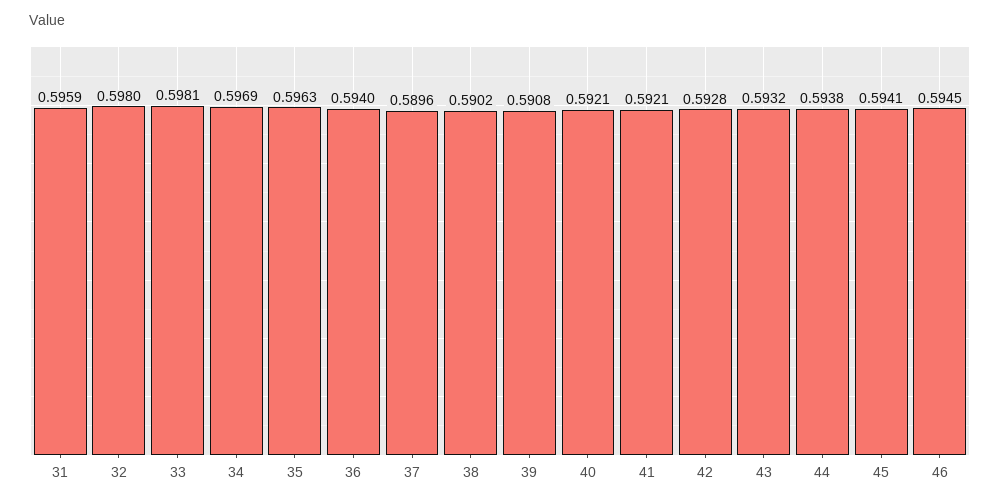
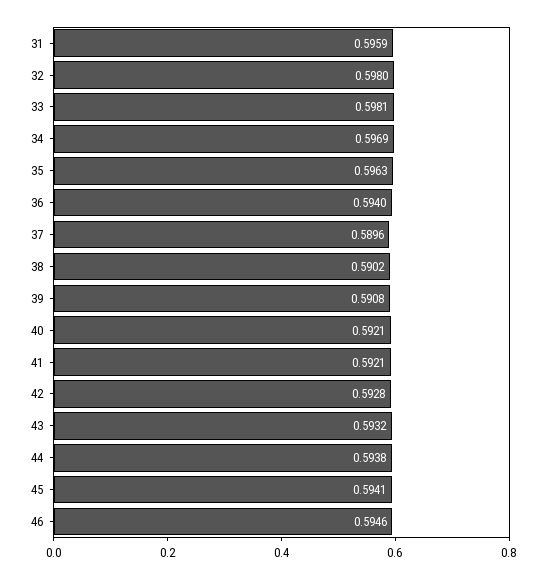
46: 0.5945 -> 0.5946

